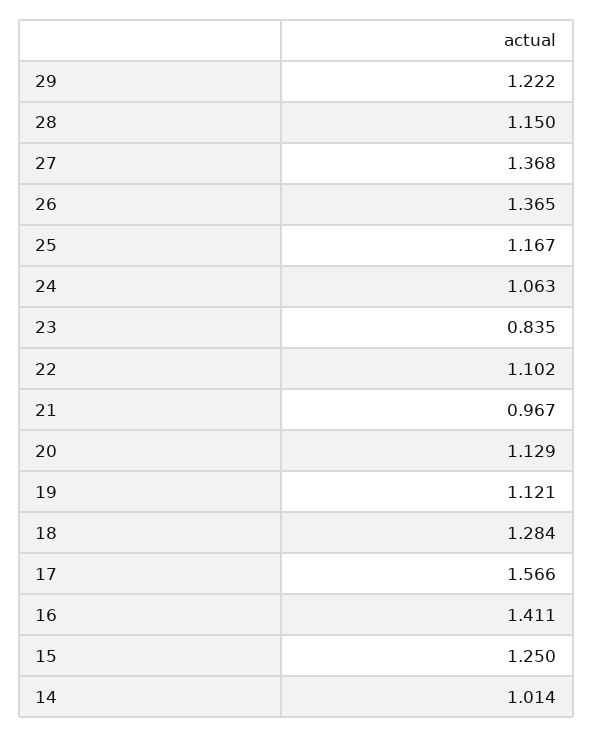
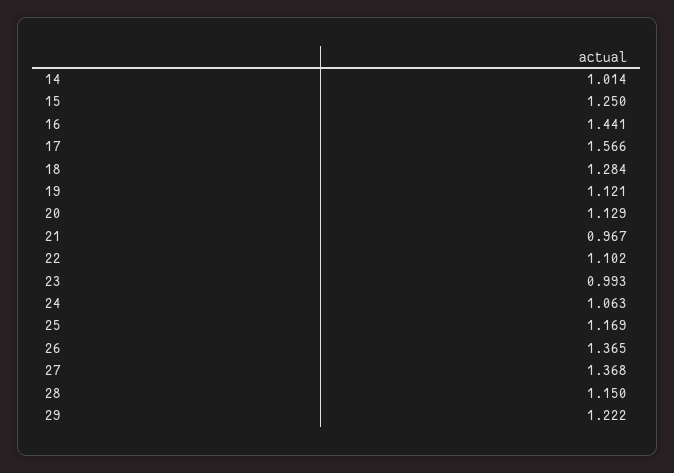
25: 1.167 -> 1.169
23: 0.835 -> 0.993
16: 1.411 -> 1.441

